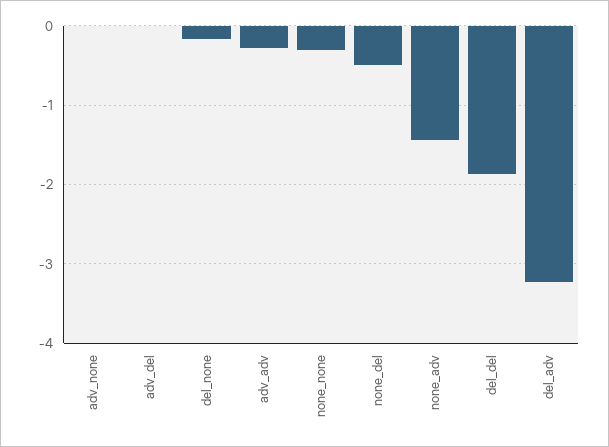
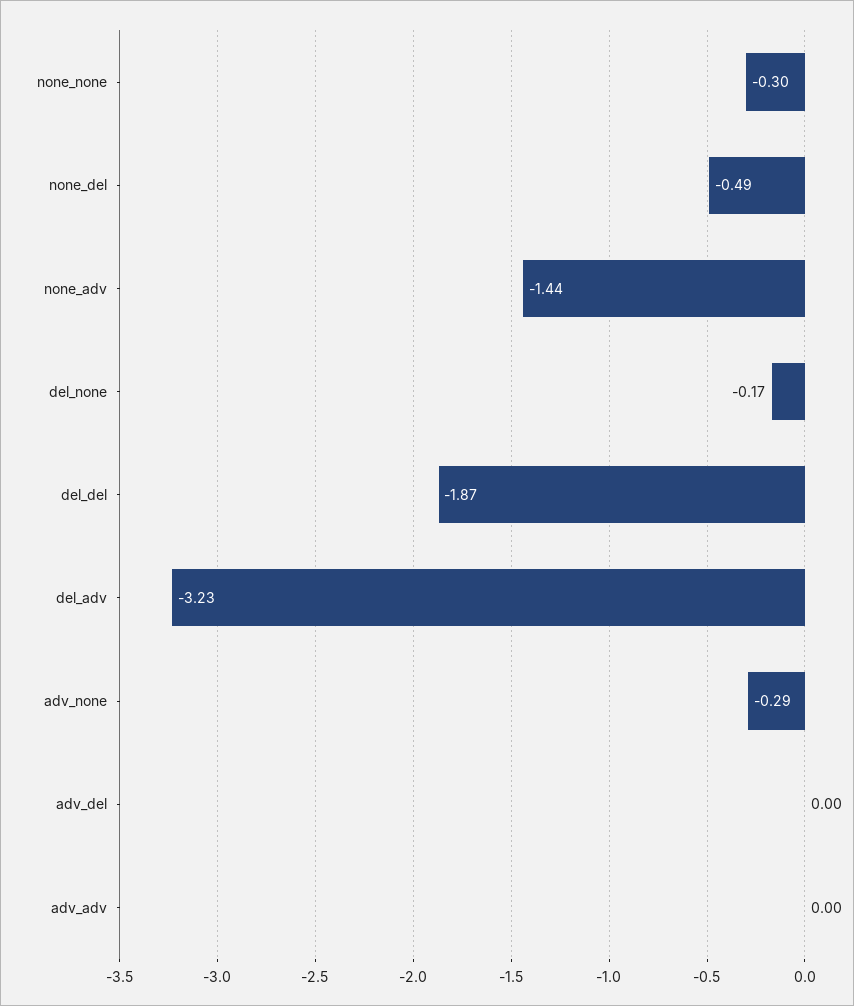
adv_none: 0 -> -0.29
adv_adv: -0.3 -> 0

